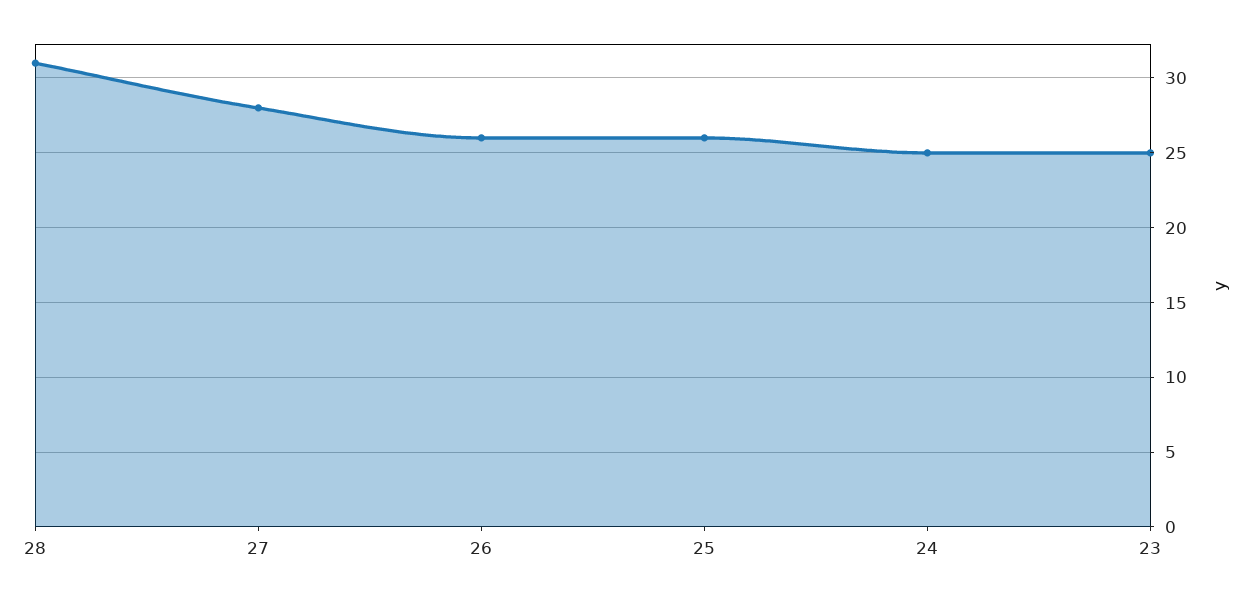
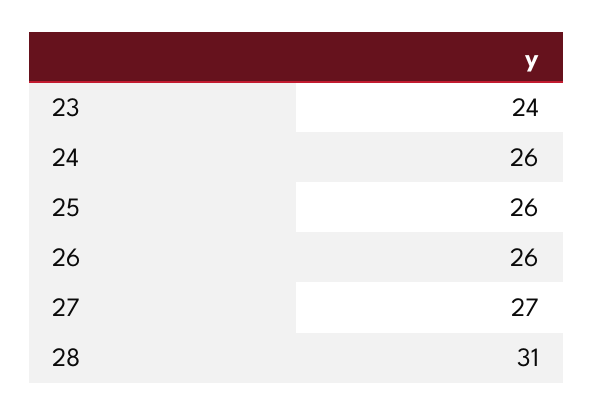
27: 28 -> 27
24: 25 -> 26
23: 25 -> 24

